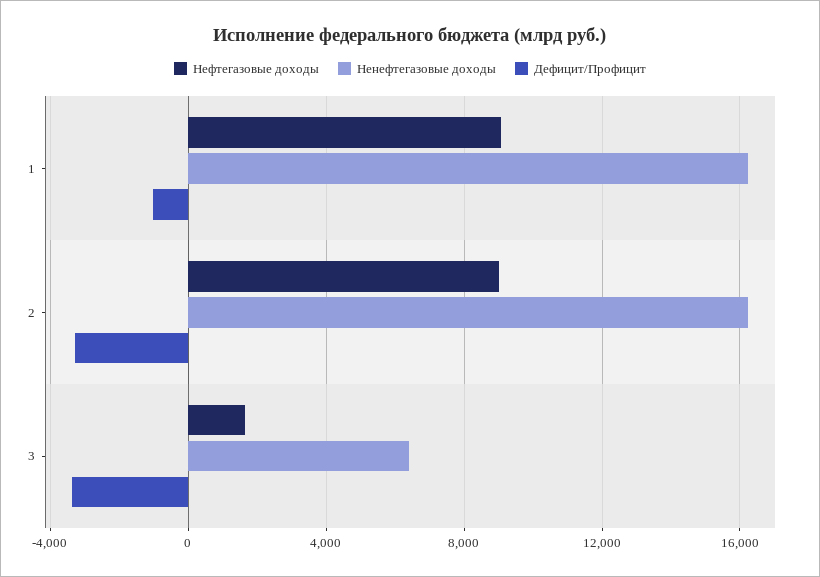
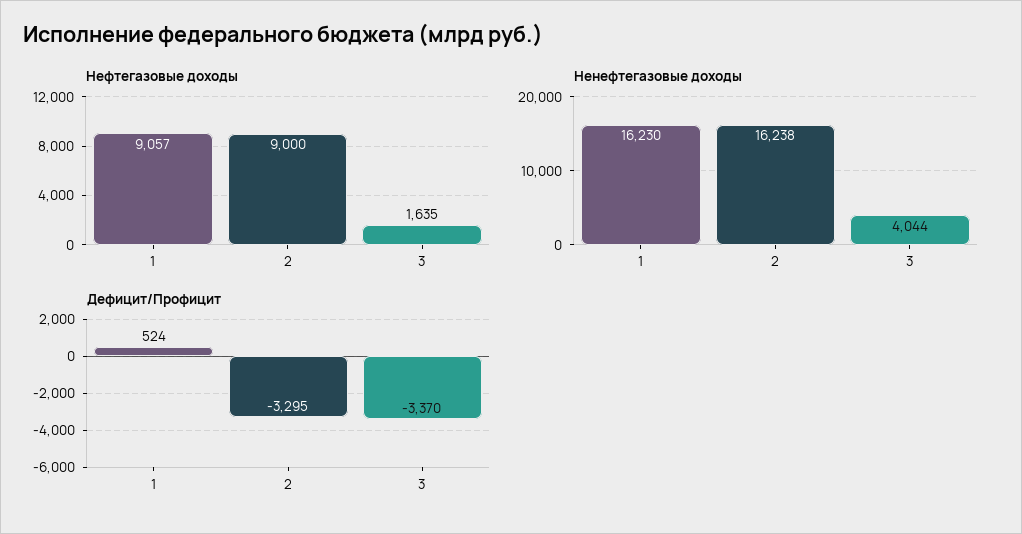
Дефицит/Профицит, 1: -1000 -> 524
Ненефтегазовые доходы, 3: 6500 -> 4044

